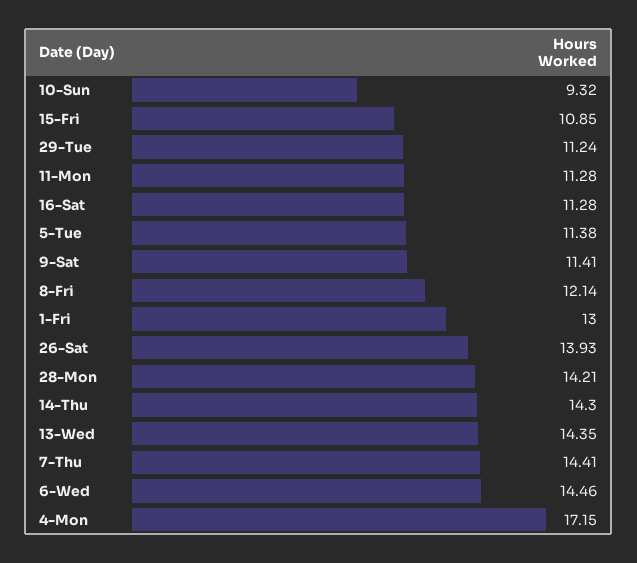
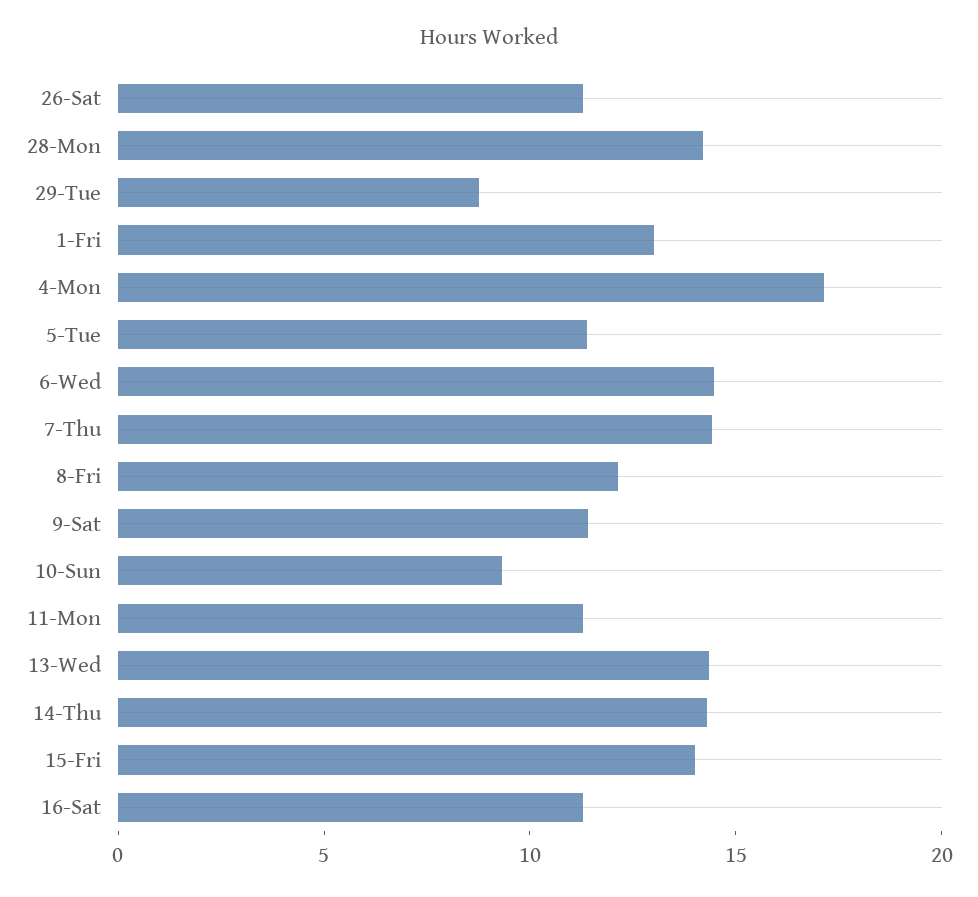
15-Fri: 10.85 -> 14
29-Tue: 11.24 -> 9
26-Sat: 13.93 -> 11

